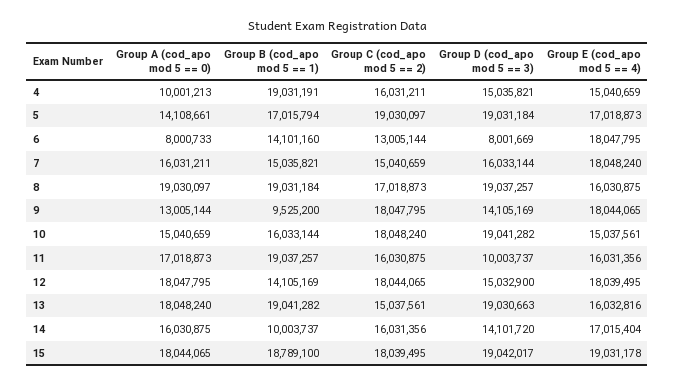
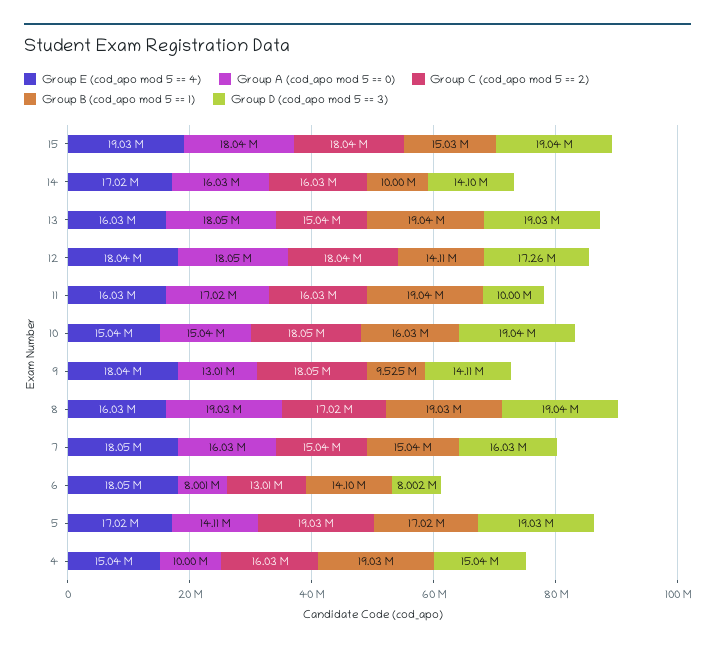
Group D (cod_apo mod 5 == 3), 12: 15032900 -> 17260000
Group B (cod_apo mod 5 == 1), 15: 18789100 -> 15030000

